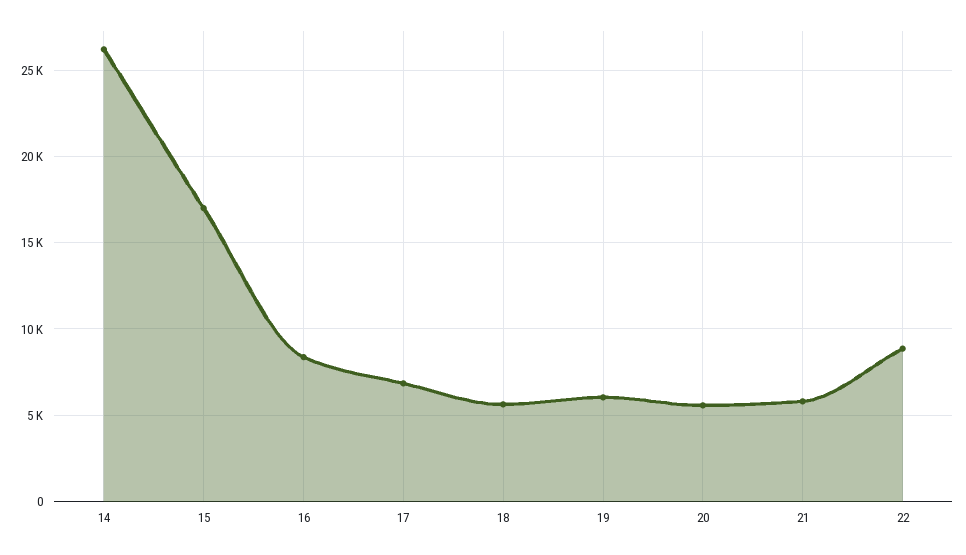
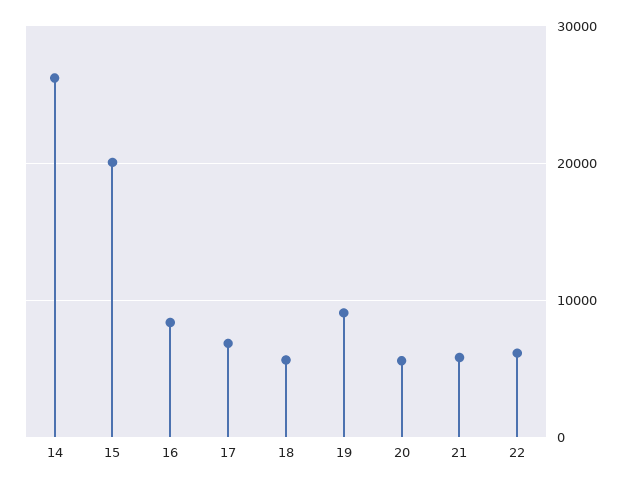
15: 17000 -> 20000
19: 6000 -> 9000
22: 9000 -> 6000

